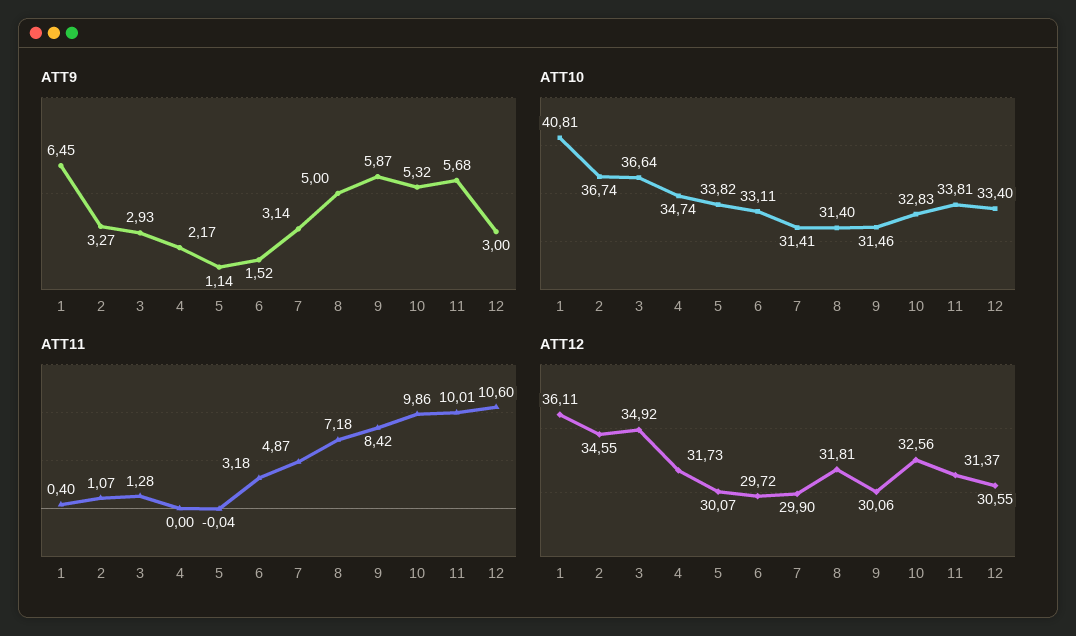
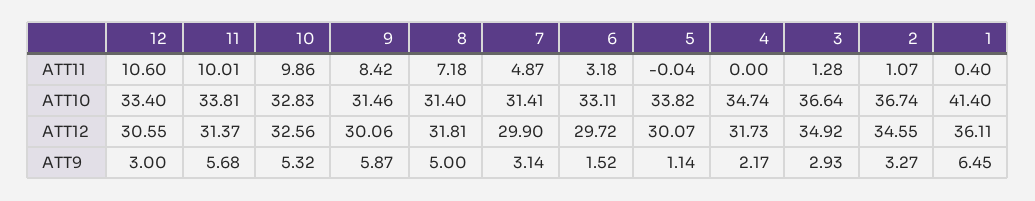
ATT10, 1: 40.81 -> 41.4

